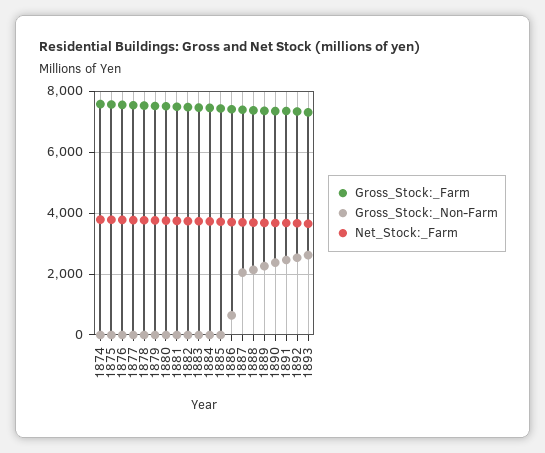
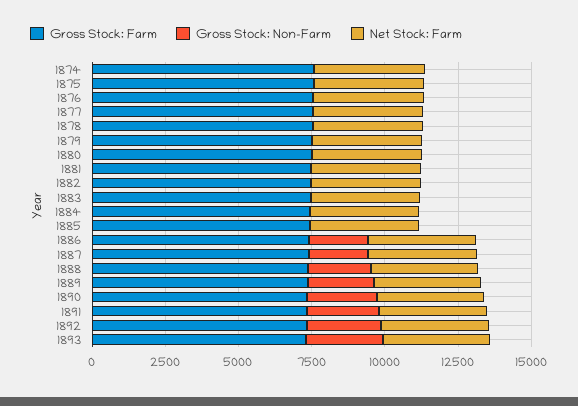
Gross_Stock:_Non-Farm, 1886: 600 -> 2000

